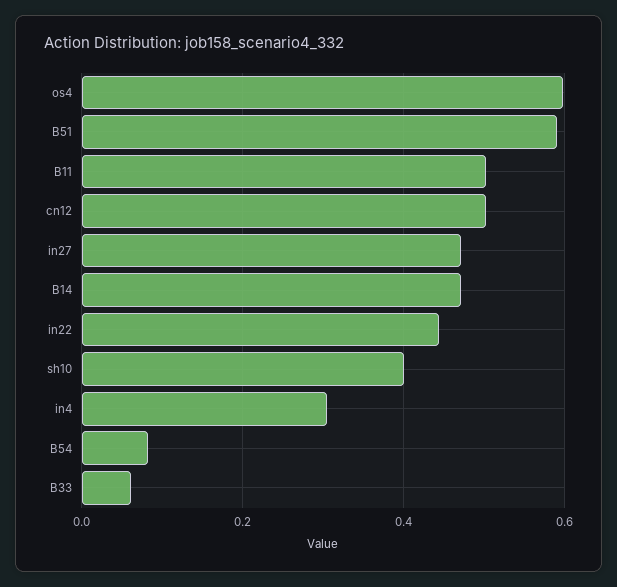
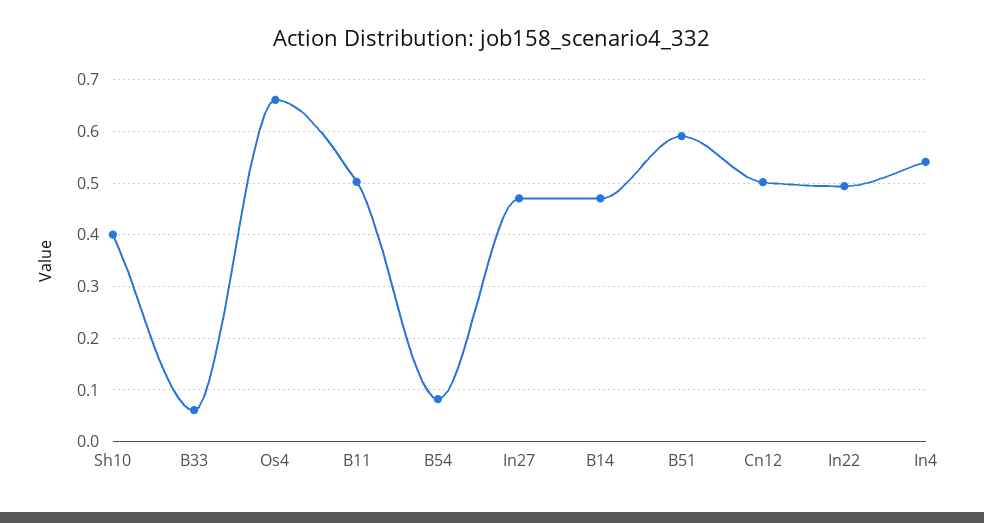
os4: 0.6 -> 0.66
in22: 0.44 -> 0.5
in4: 0.3 -> 0.54

